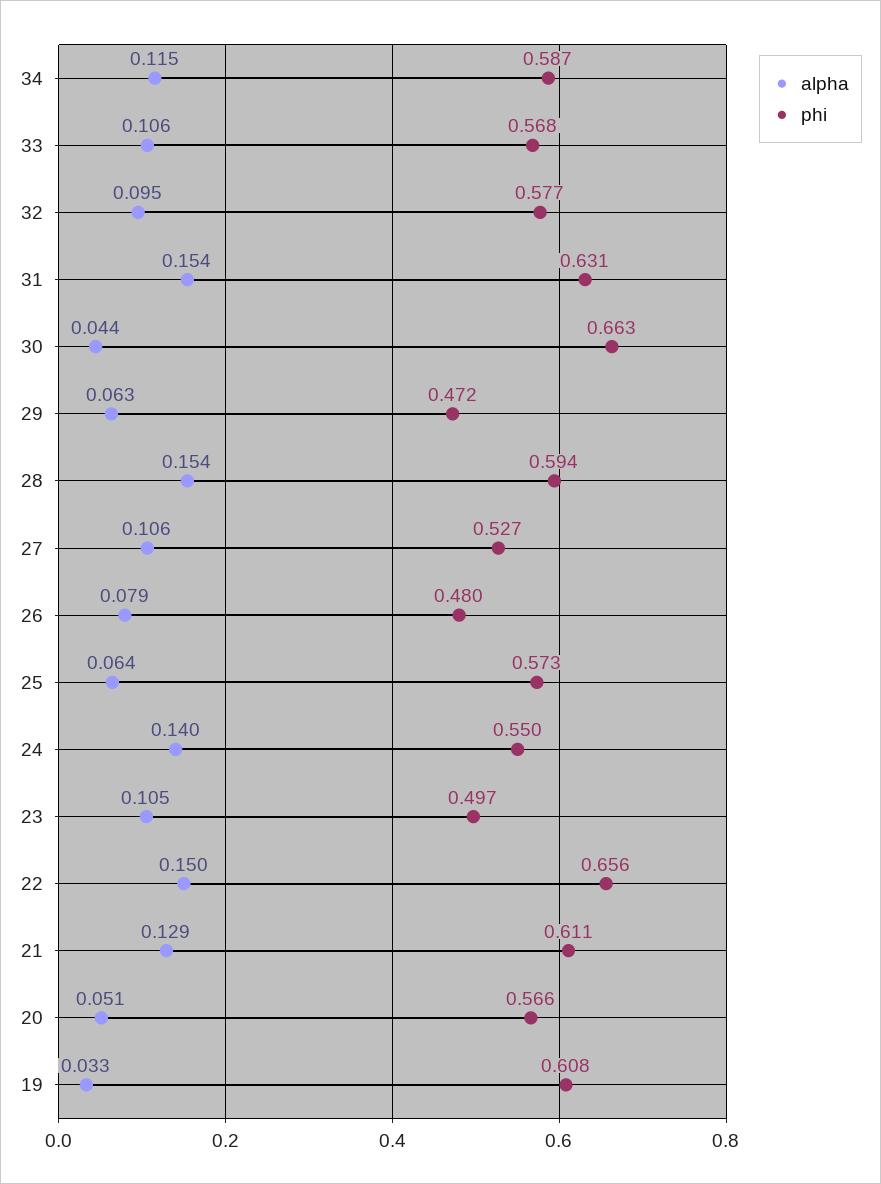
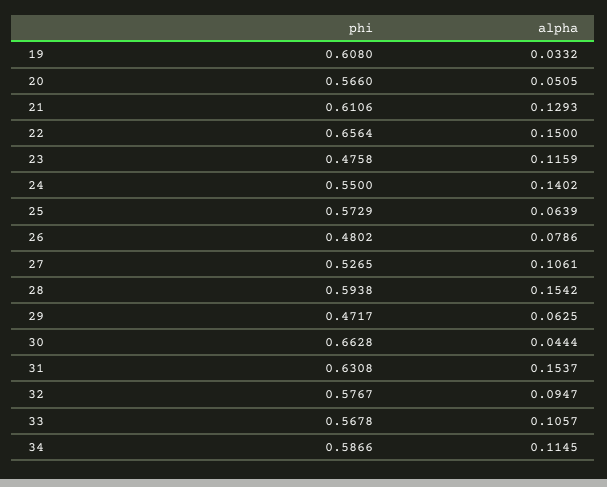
alpha, 23: 0.105 -> 0.1159
phi, 23: 0.497 -> 0.4758

